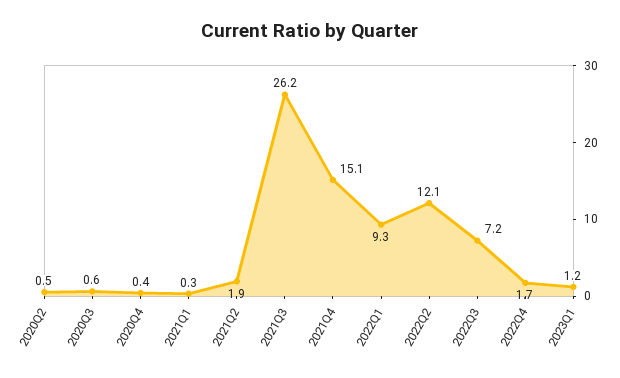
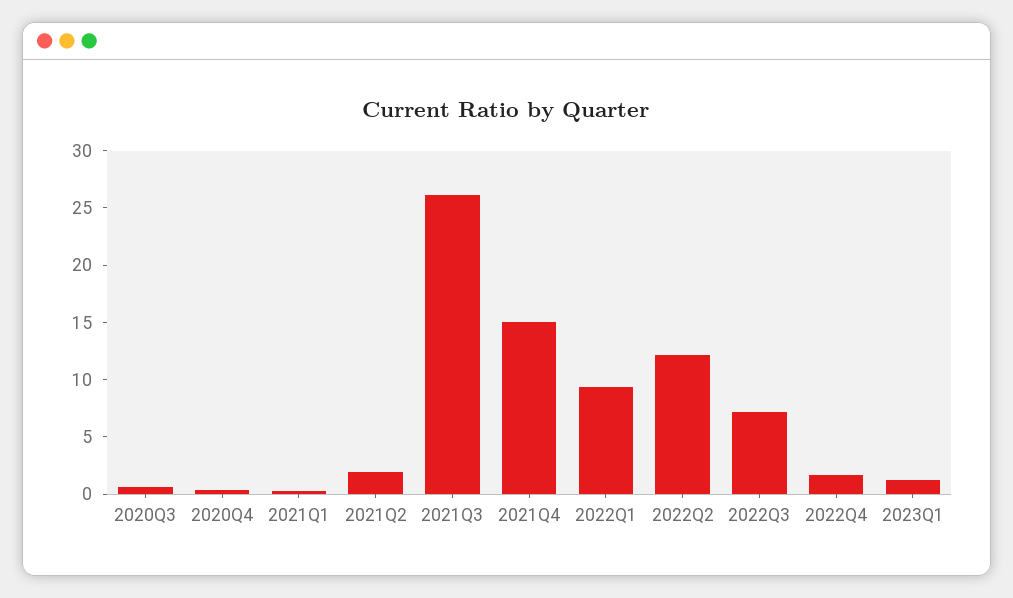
2020Q2: 0.5 -> none

